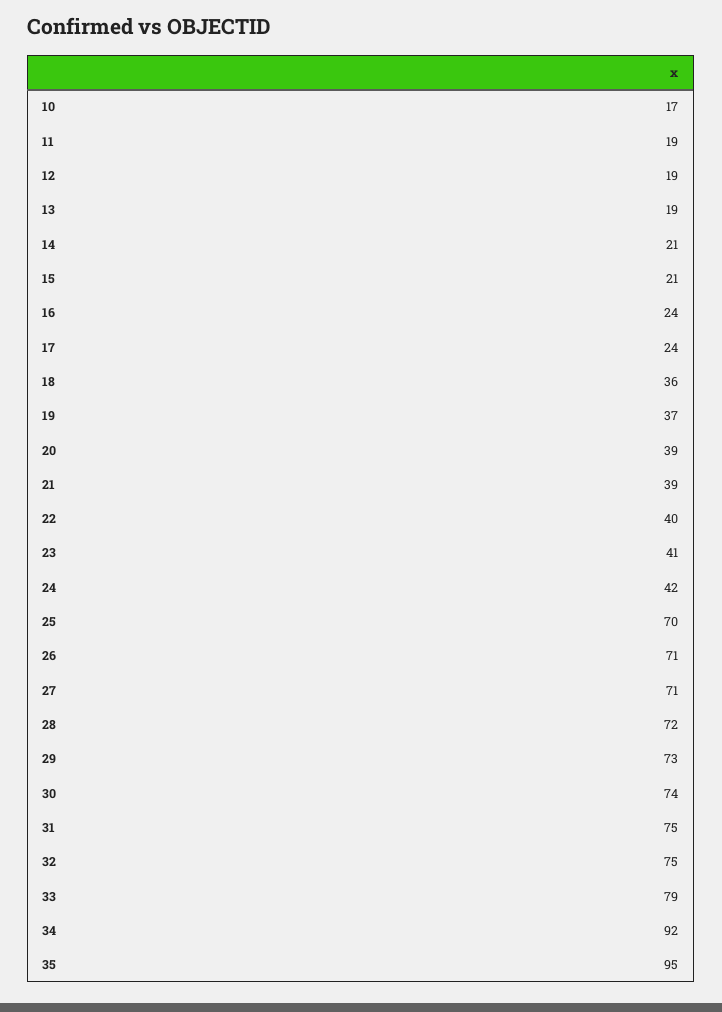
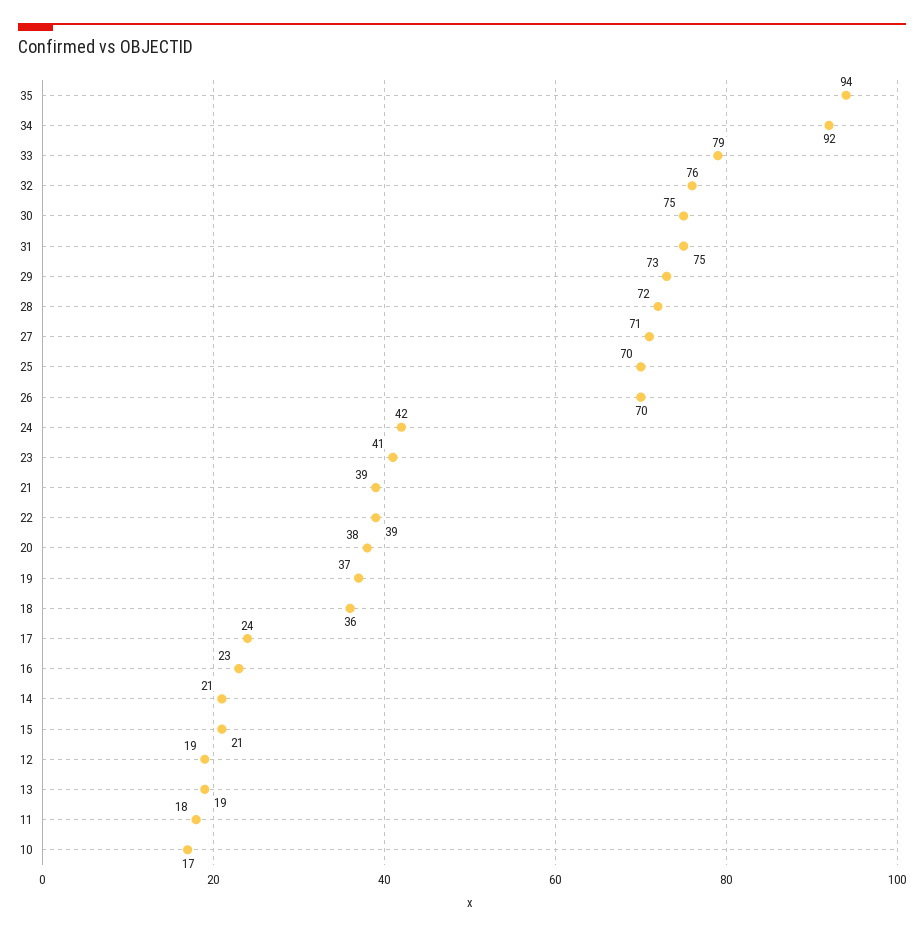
11: 19 -> 18
16: 24 -> 23
20: 39 -> 38
22: 40 -> 39
26: 71 -> 70
30: 74 -> 75
32: 75 -> 76
35: 95 -> 94

